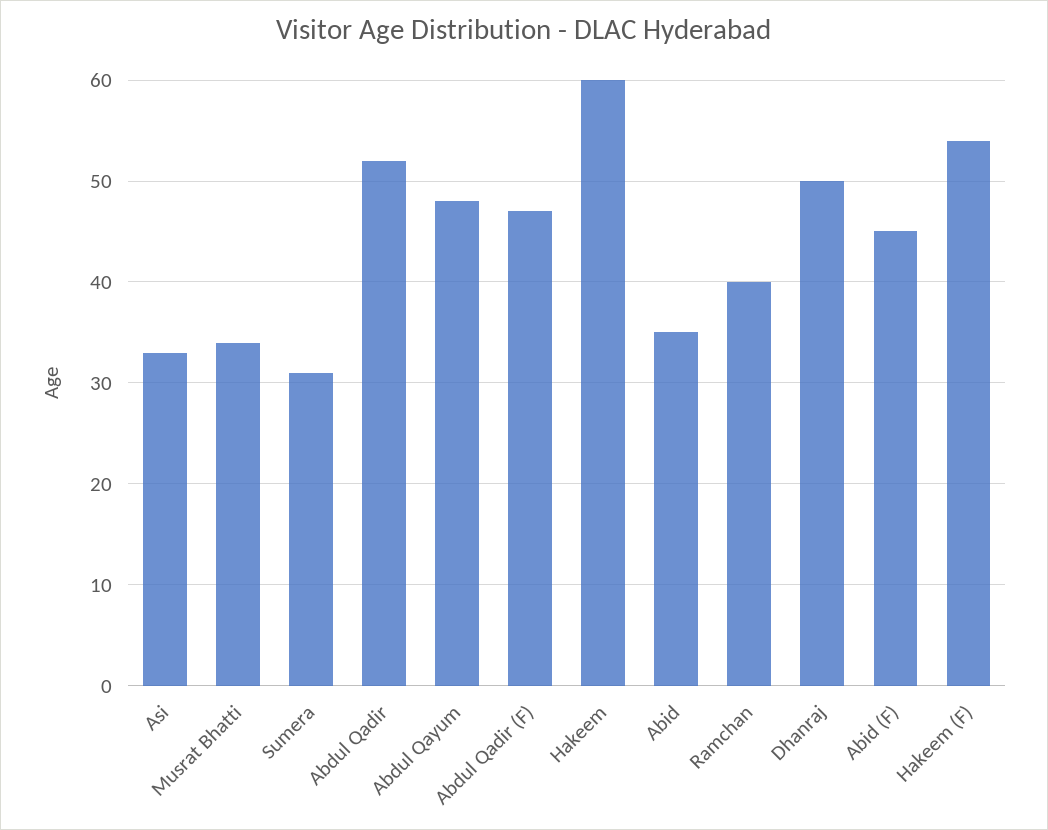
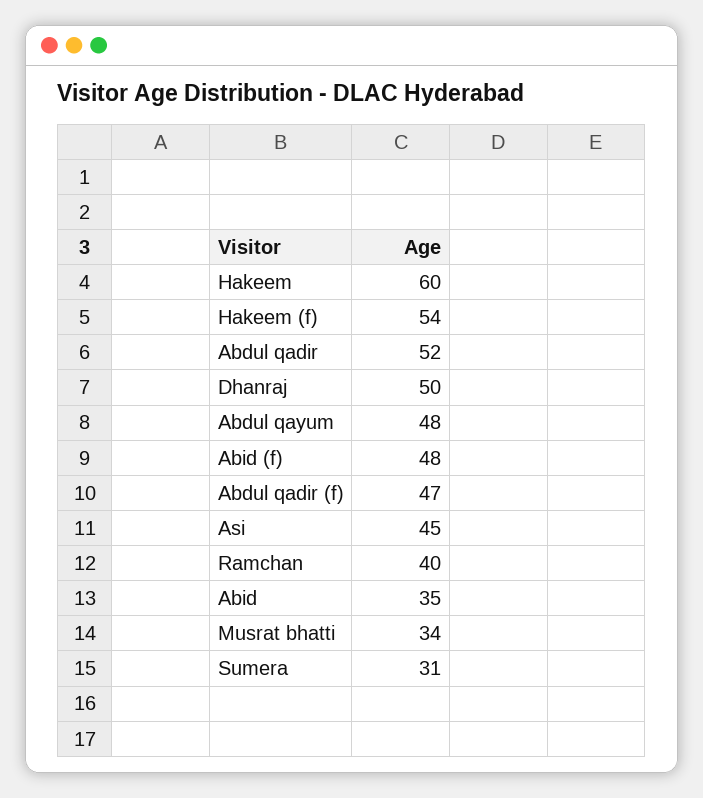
Asi: 33 -> 45
Abid (F): 45 -> 48

